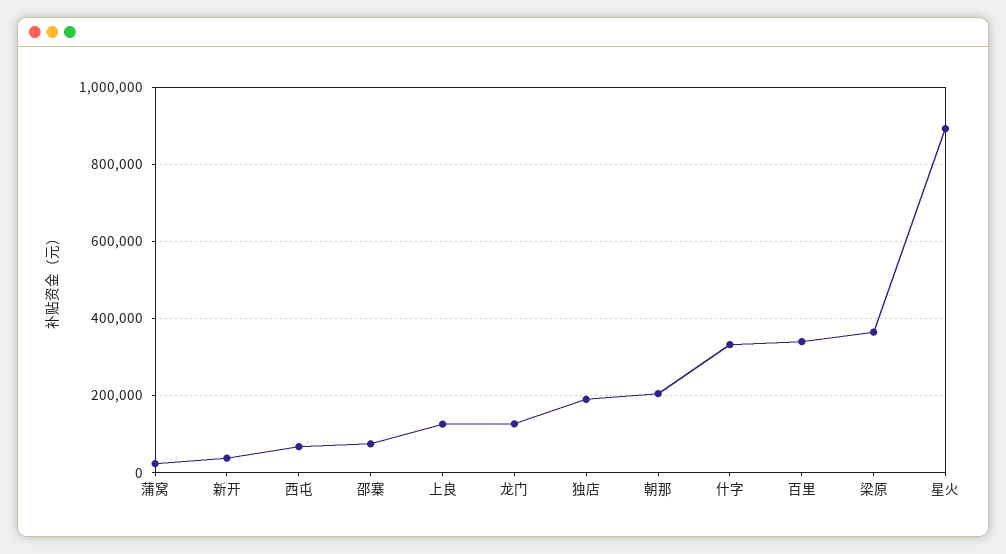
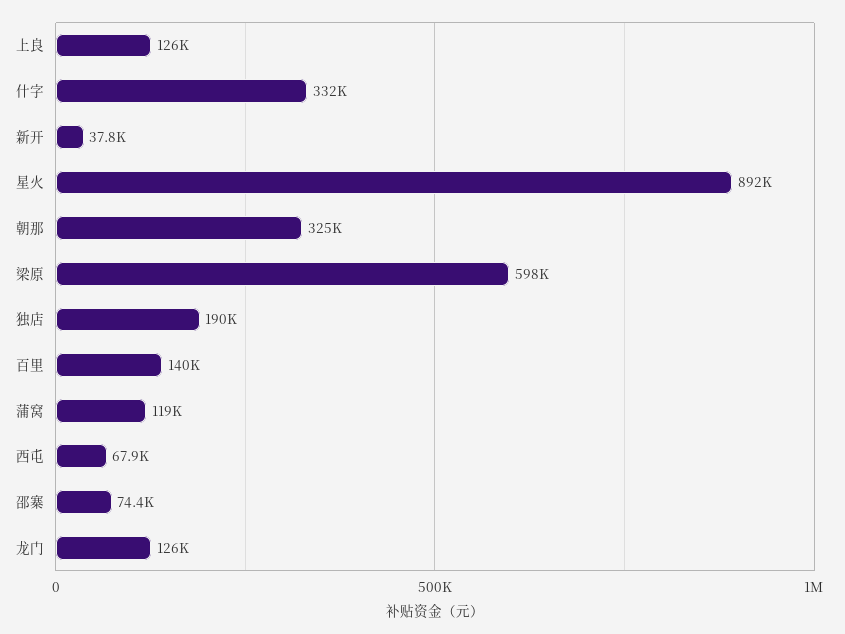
蒲窝: 20000 -> 119000
朝那: 200000 -> 325000
百里: 340000 -> 140000
梁原: 360000 -> 598000

